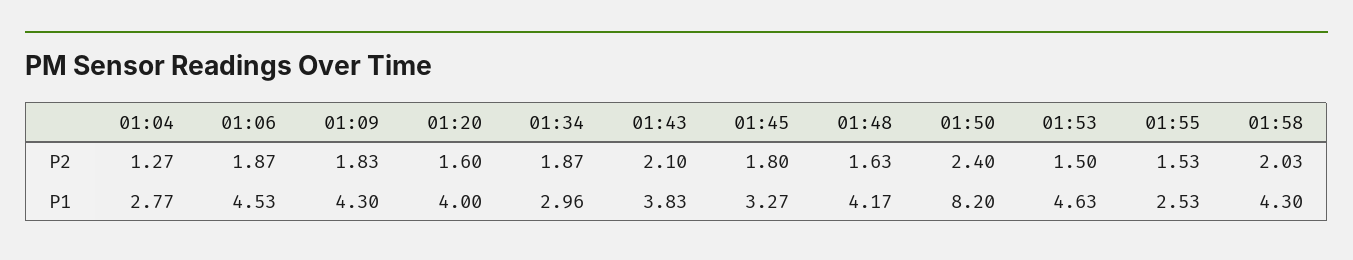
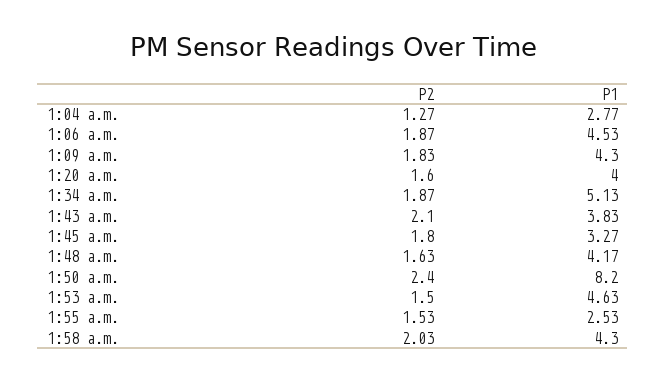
01:34, P1: 2.96 -> 5.13

